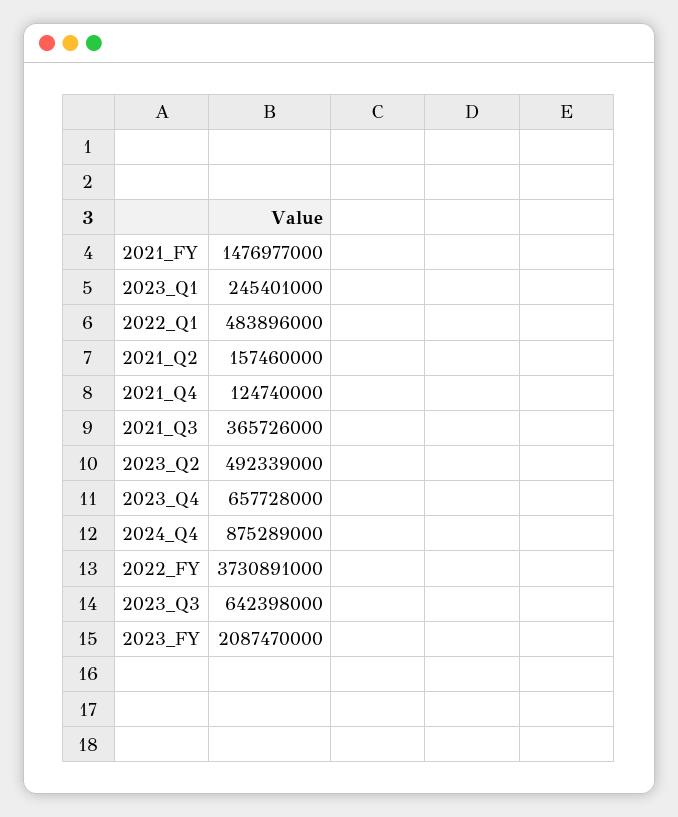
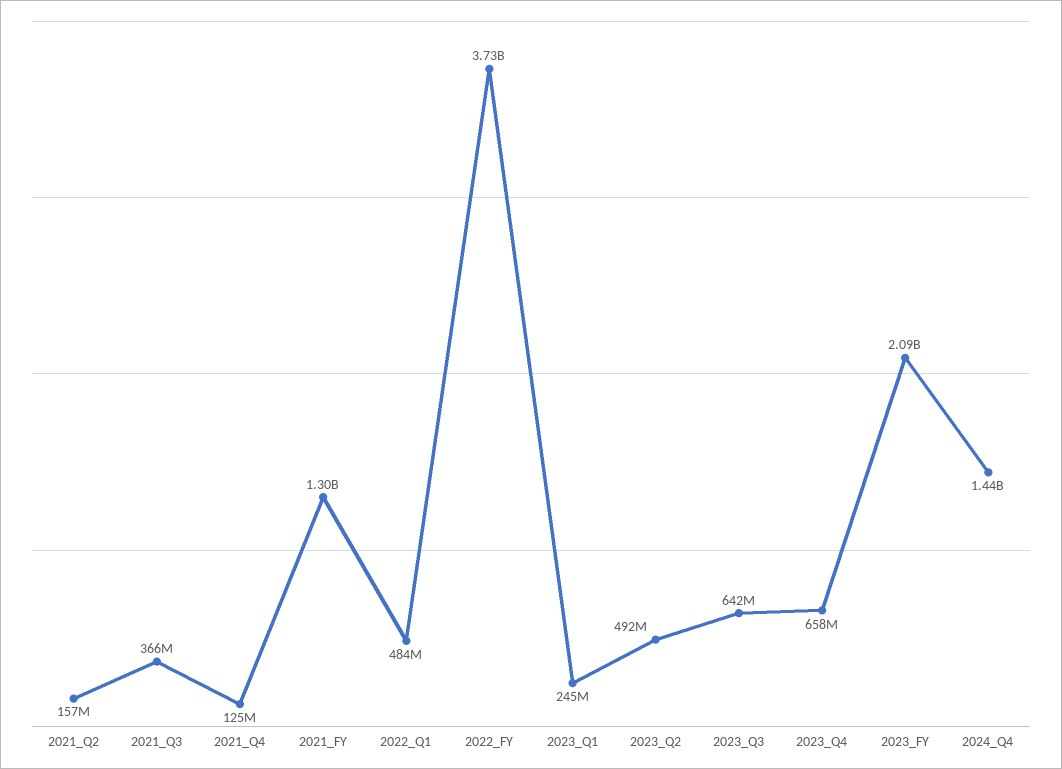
2021_FY: 1476977000 -> 1300000000
2024_Q4: 875289000 -> 1440000000

